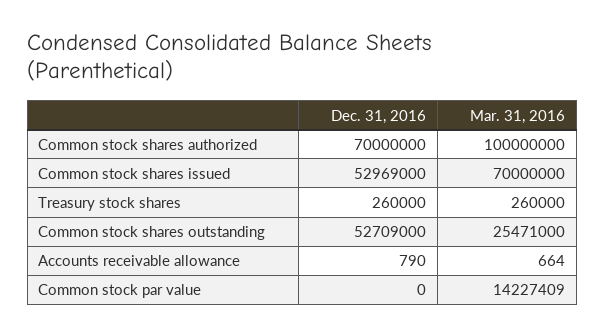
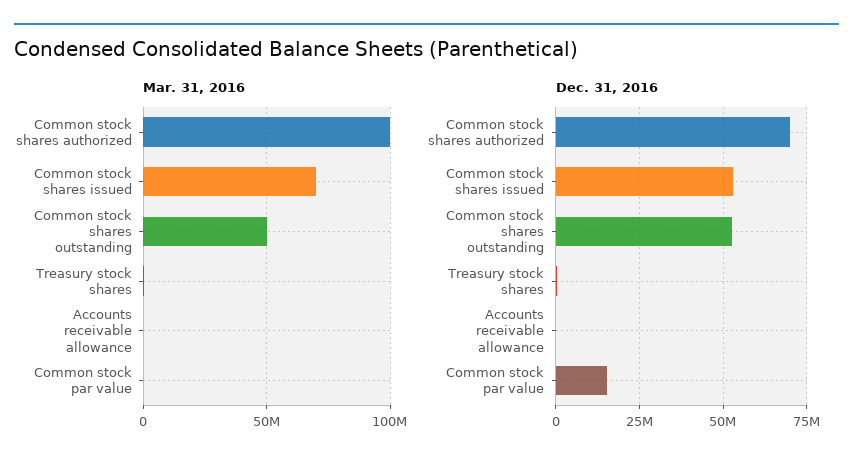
Mar. 31, 2016, Common stock shares outstanding: 25471000 -> 50000000
Dec. 31, 2016, Common stock par value: 0 -> 15000000
Mar. 31, 2016, Common stock par value: 14227409 -> 0

